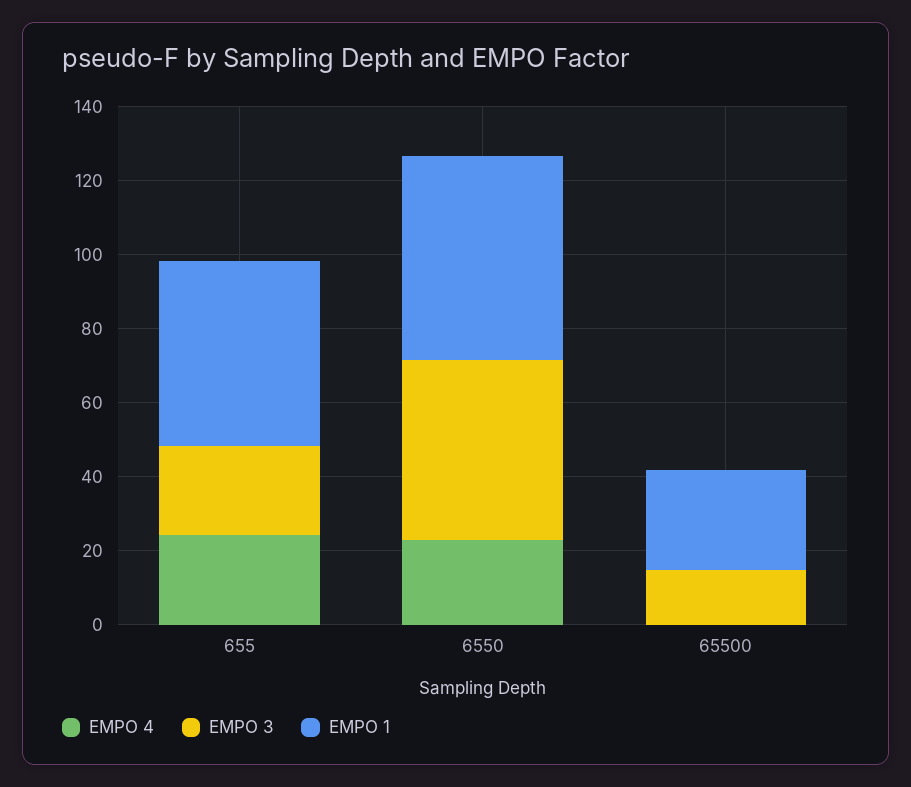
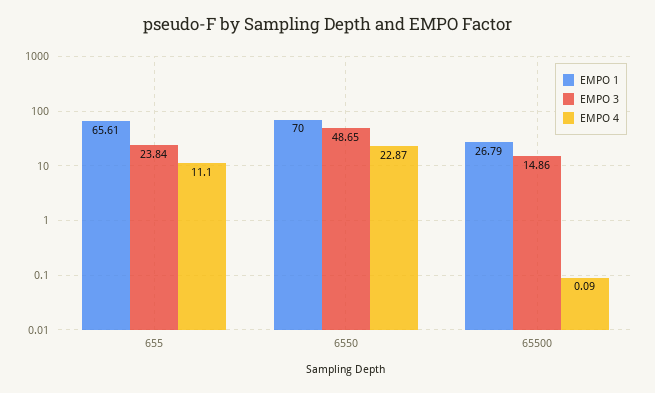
EMPO 4, 655: 25 -> 11.1
EMPO 1, 655: 50 -> 65.61
EMPO 1, 6550: 55 -> 70

